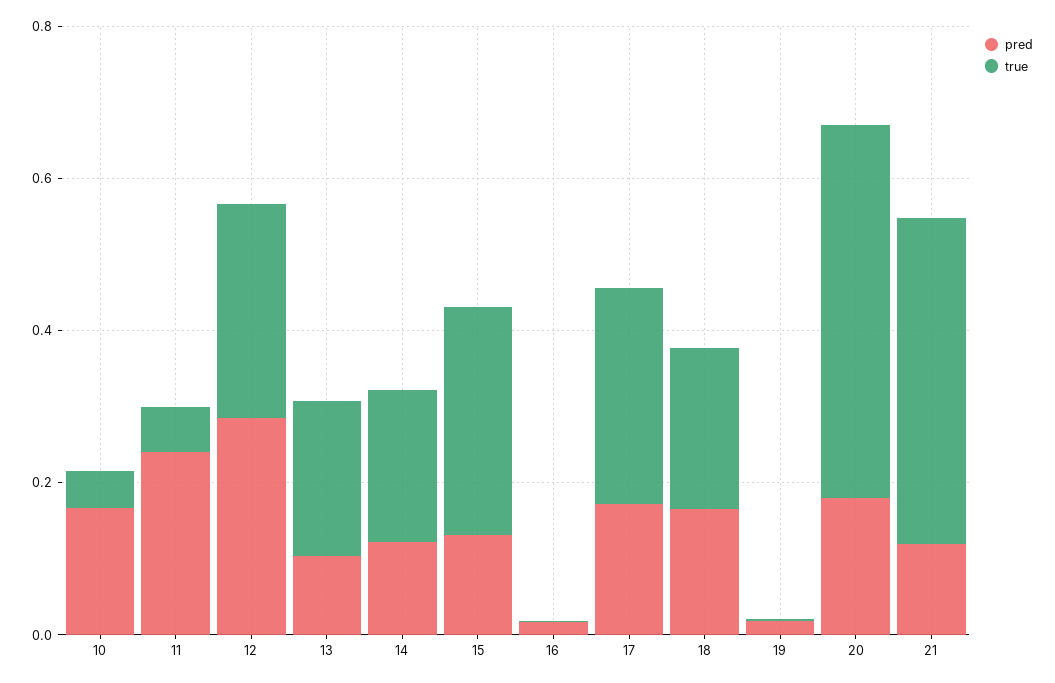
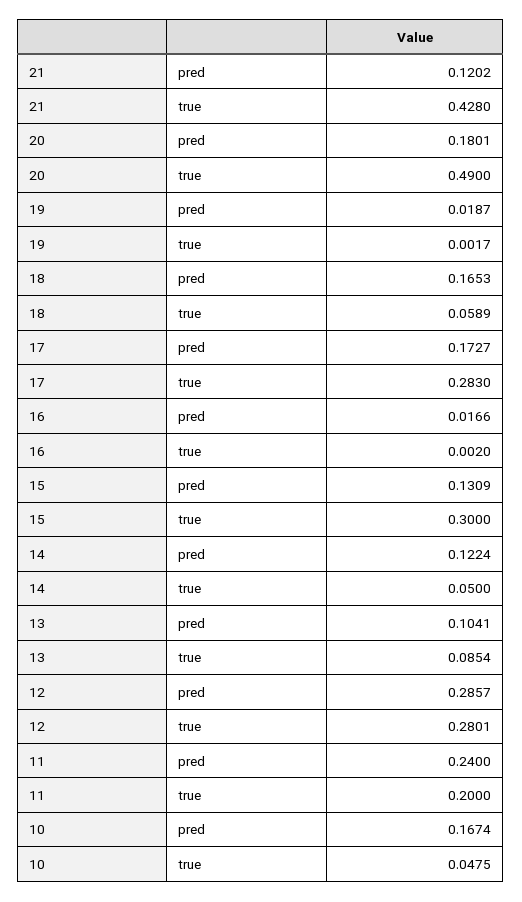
true, 11: 0.05 -> 0.2
true, 13: 0.2 -> 0.0854
true, 14: 0.2 -> 0.05
true, 18: 0.2 -> 0.0589

